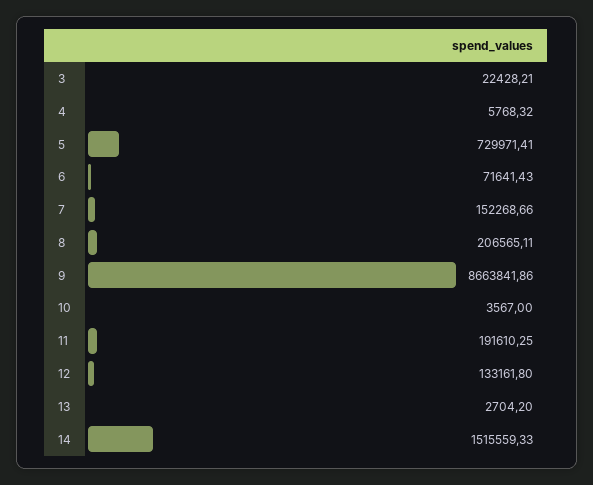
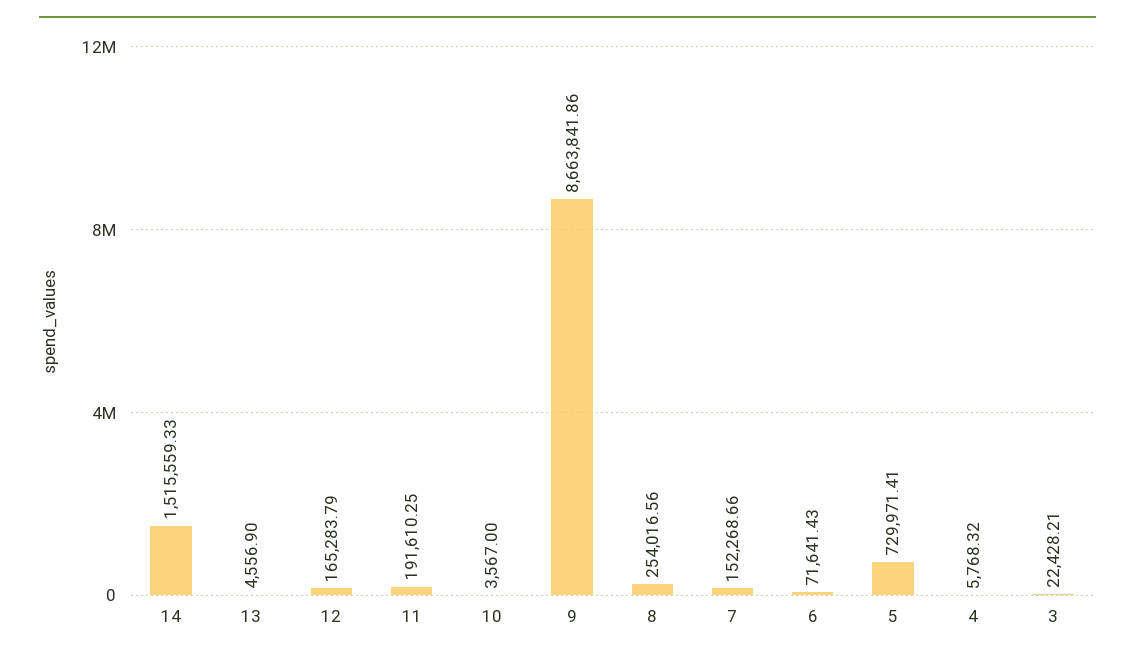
8: 206565.11 -> 254016.56
12: 133161.8 -> 165283.79
13: 2704.2 -> 4556.9

